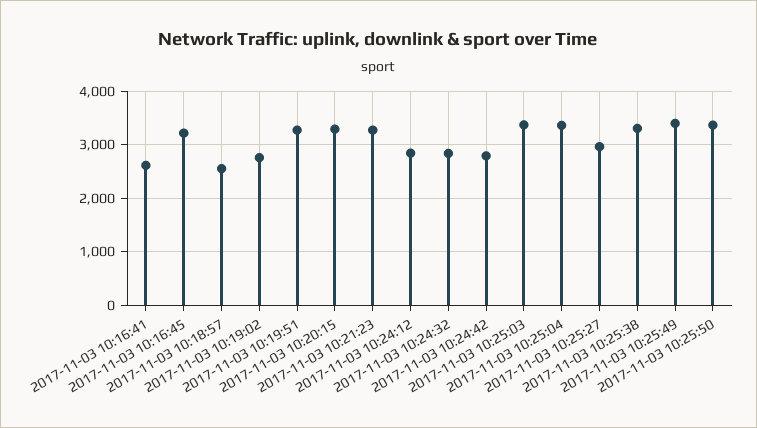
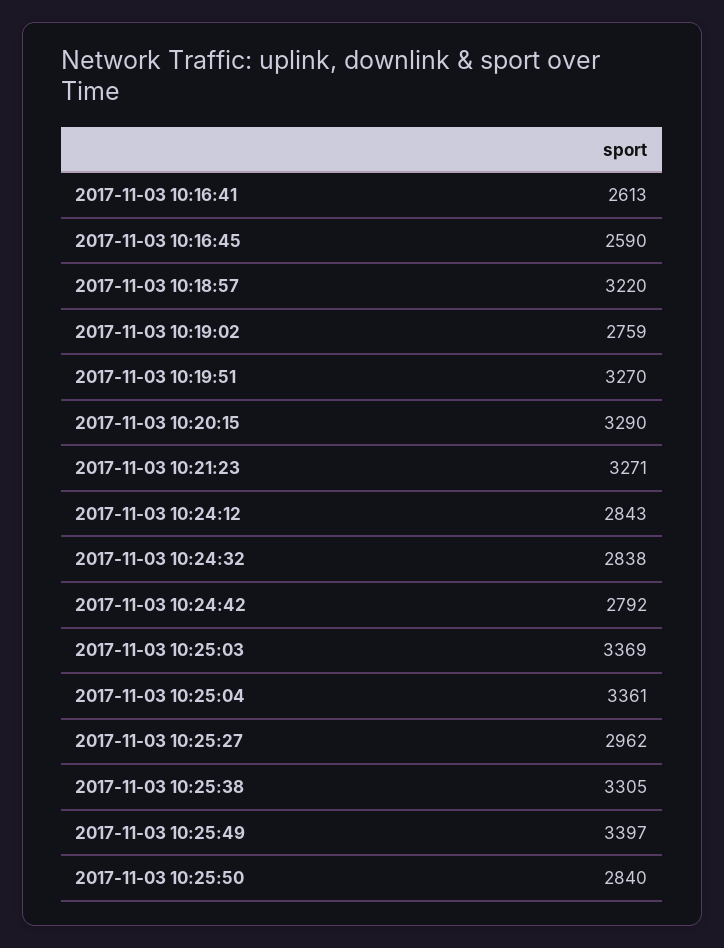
2017-11-03 10:16:45: 3200 -> 2590
2017-11-03 10:18:57: 2600 -> 3220
2017-11-03 10:25:50: 3400 -> 2840

